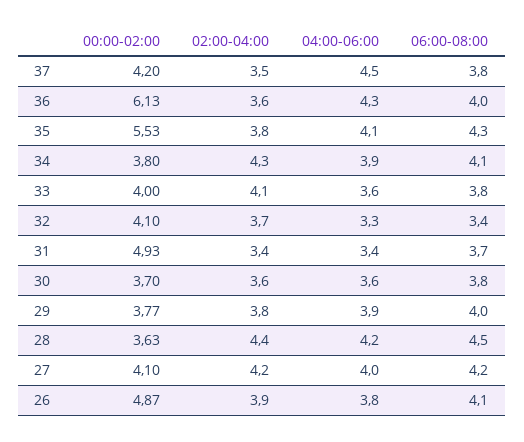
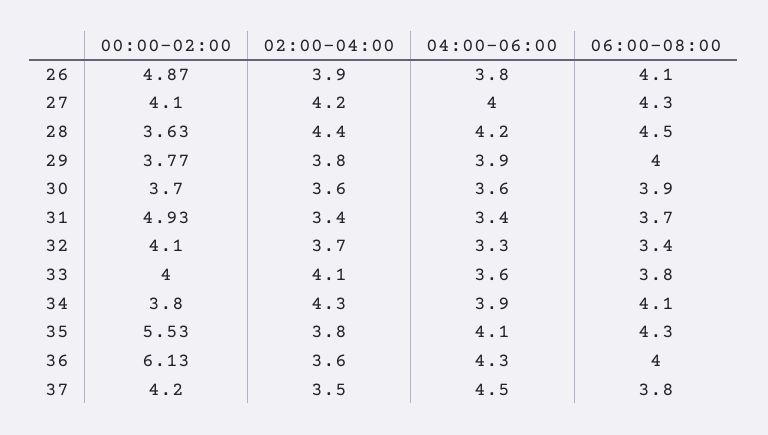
06:00-08:00, 30: 3.8 -> 3.9
06:00-08:00, 27: 4.2 -> 4.3

